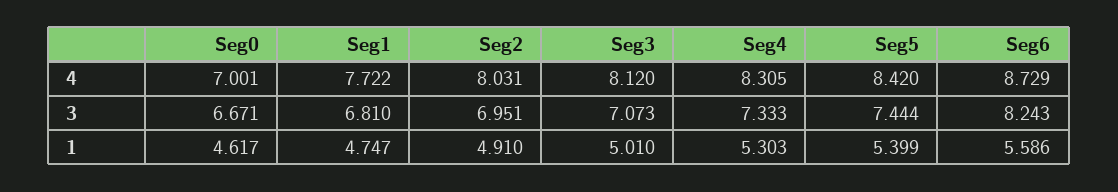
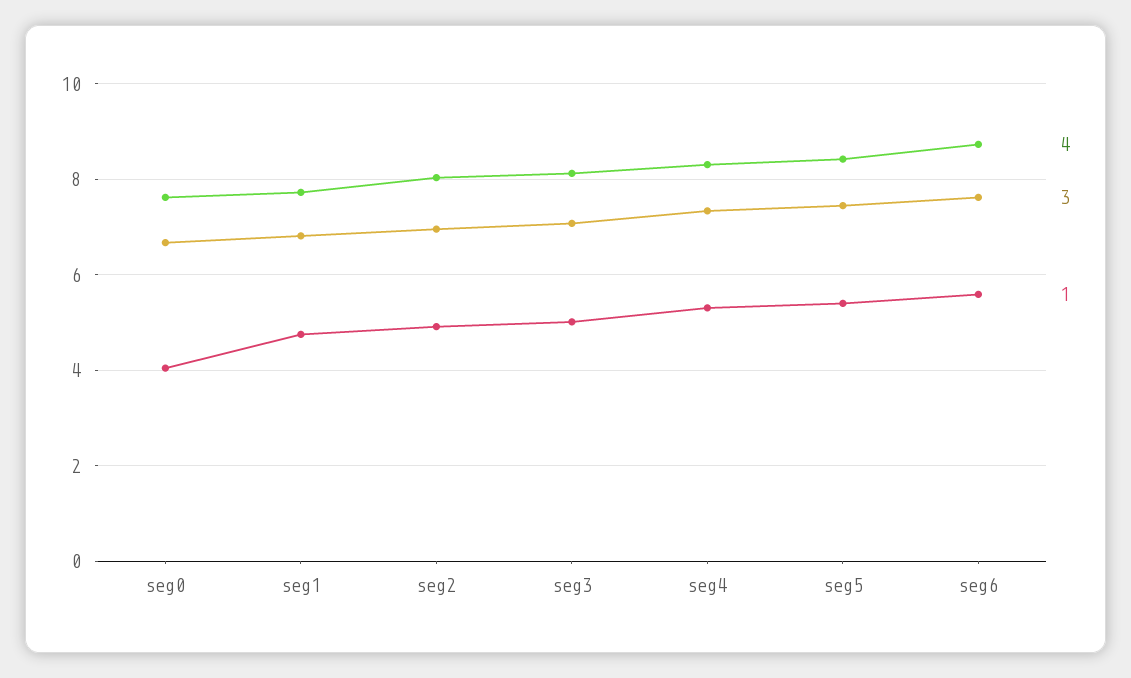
4, Seg0: 7.001 -> 7.6
3, Seg6: 8.243 -> 7.6
1, Seg0: 4.617 -> 4

